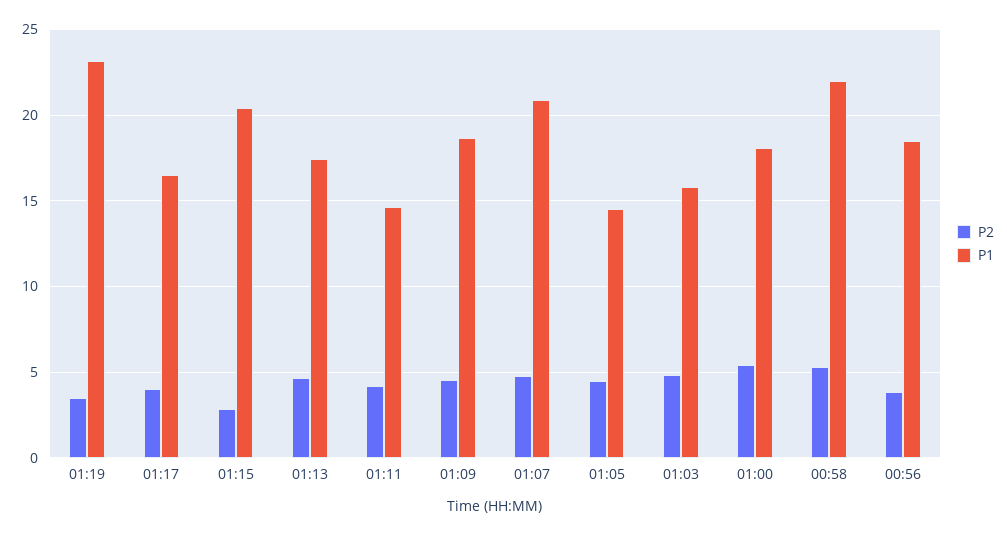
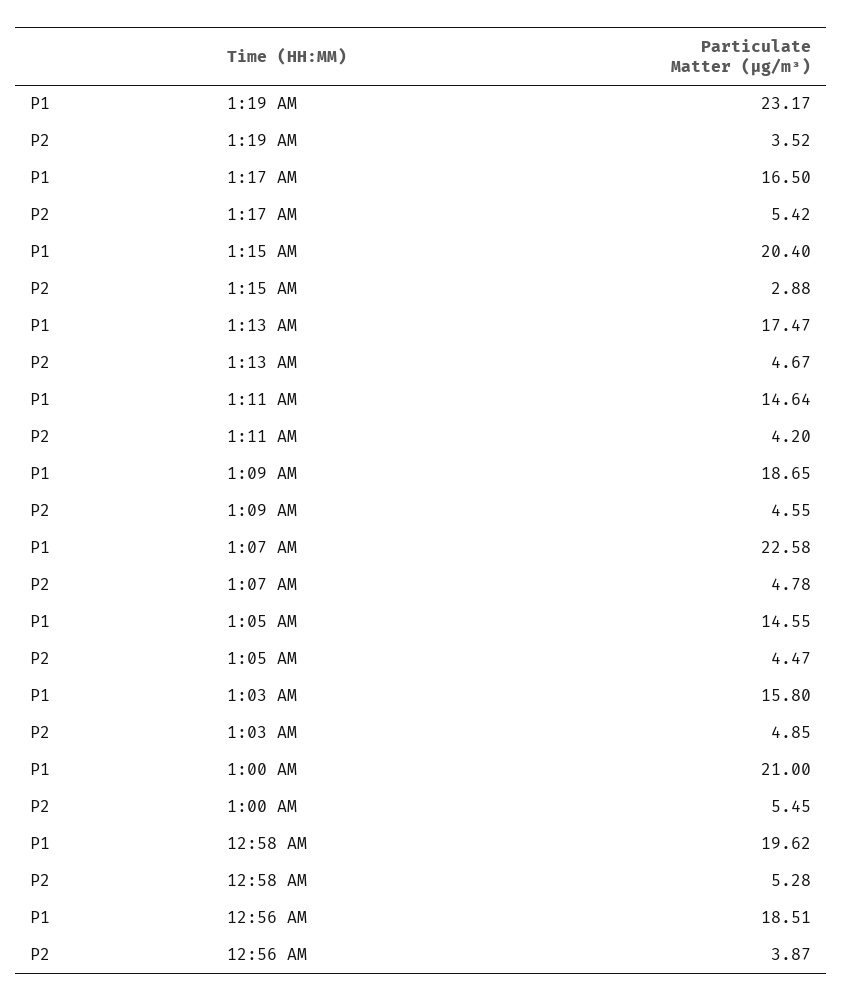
P2, 01:17: 4 -> 5.42
P1, 01:07: 21 -> 22.58
P1, 01:00: 18 -> 21
P1, 00:58: 22 -> 19.62

